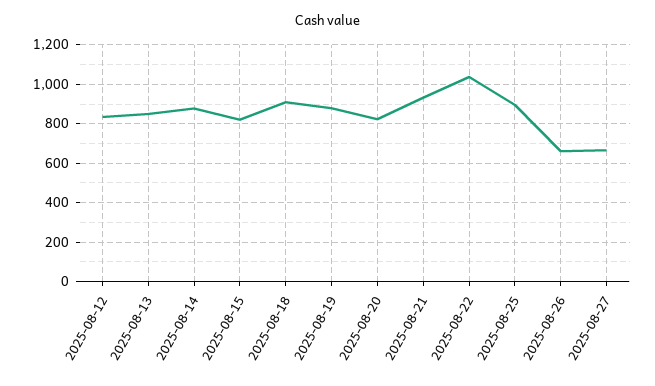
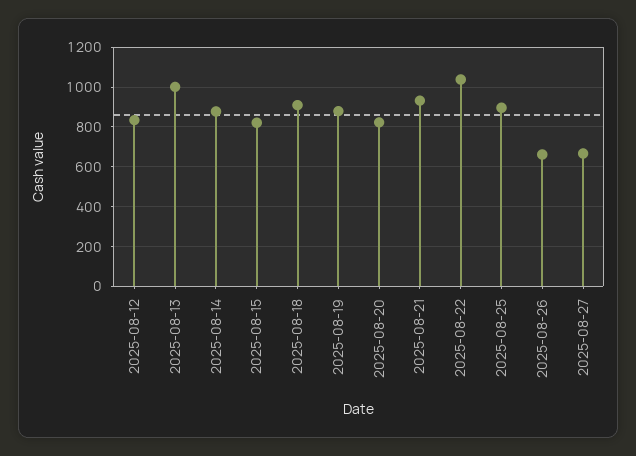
2025-08-13: 850 -> 1000

